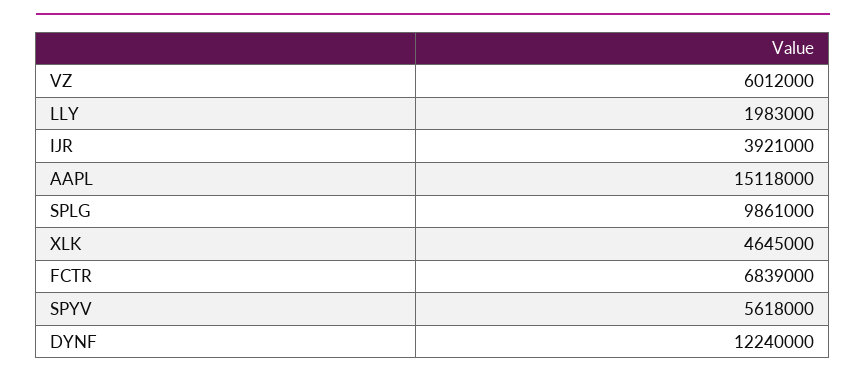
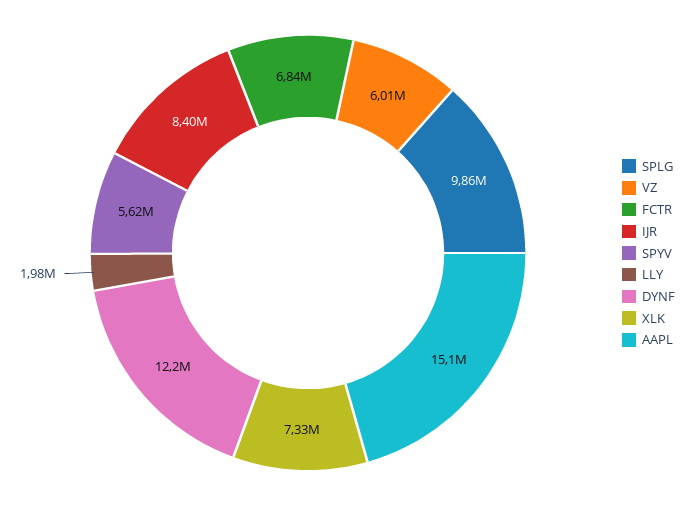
IJR: 3921000 -> 8400000
XLK: 4645000 -> 7330000

